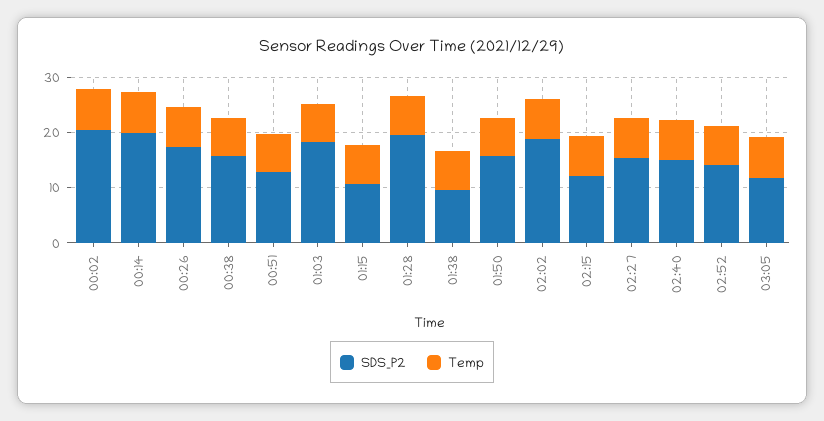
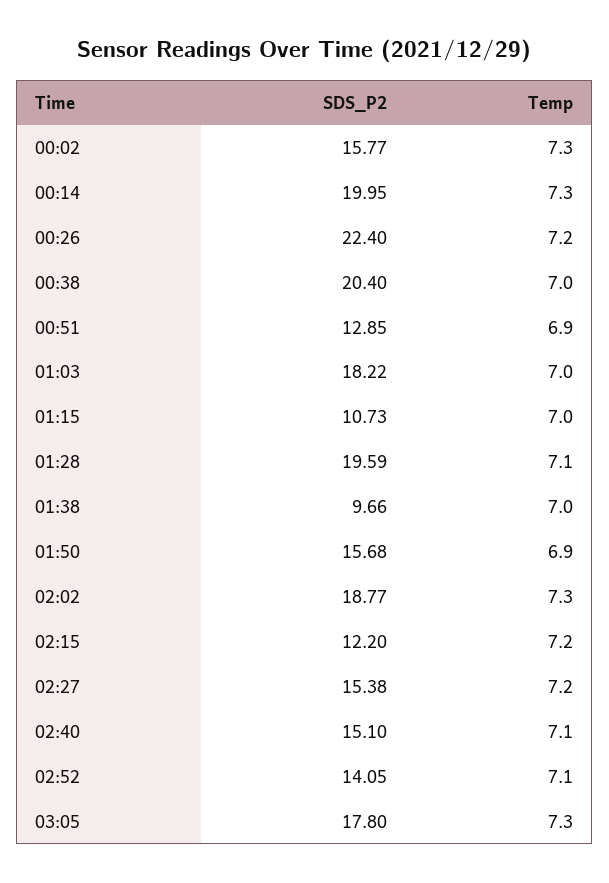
SDS_P2, 00:02: 20 -> 15.77
SDS_P2, 00:26: 18 -> 22.4
SDS_P2, 00:38: 16 -> 20.4
SDS_P2, 03:05: 12 -> 17.8

